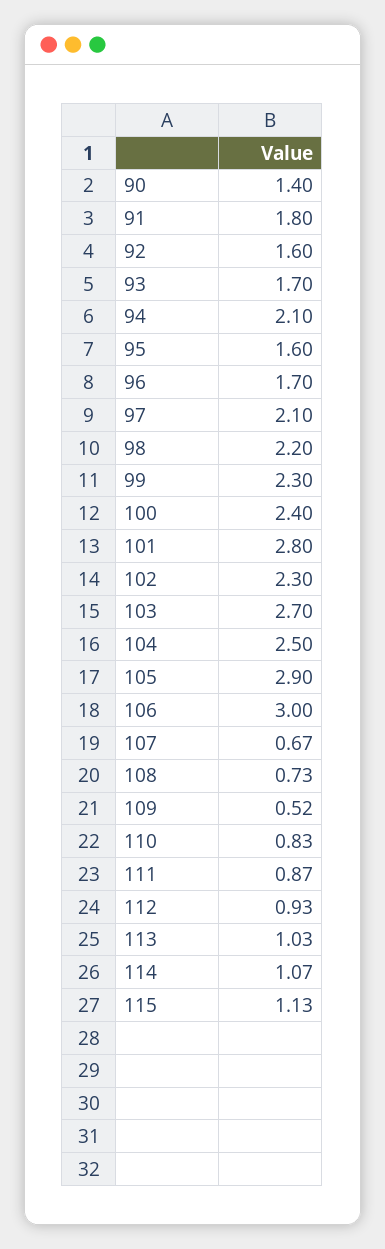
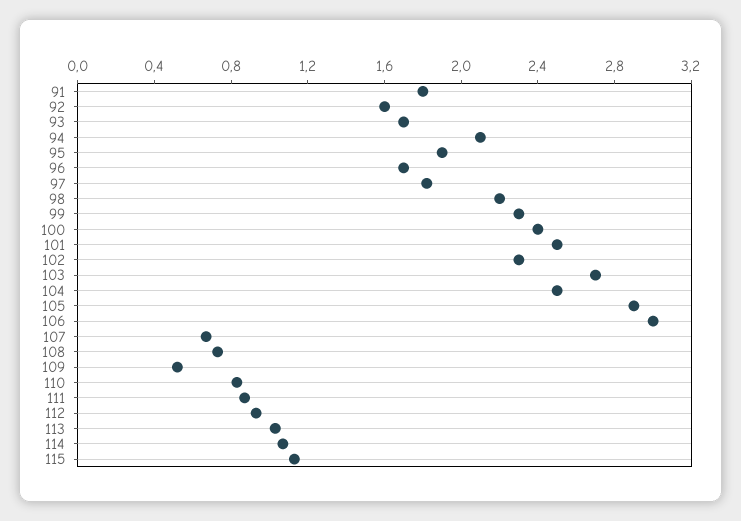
90: 1.4 -> none
95: 1.6 -> 1.9
97: 2.1 -> 1.8
101: 2.8 -> 2.5

